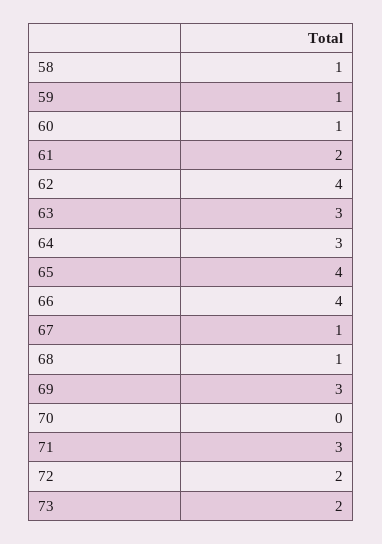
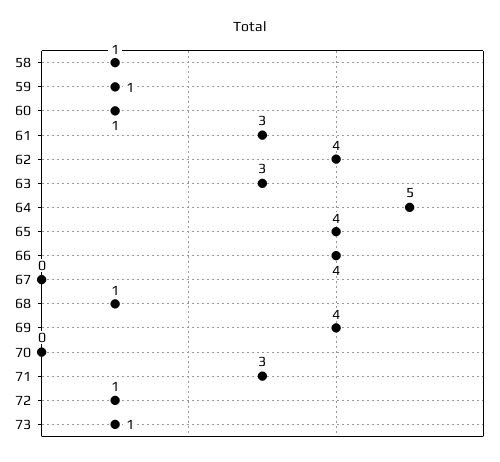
61: 2 -> 3
64: 3 -> 5
67: 1 -> 0
69: 3 -> 4
72: 2 -> 1
73: 2 -> 1

